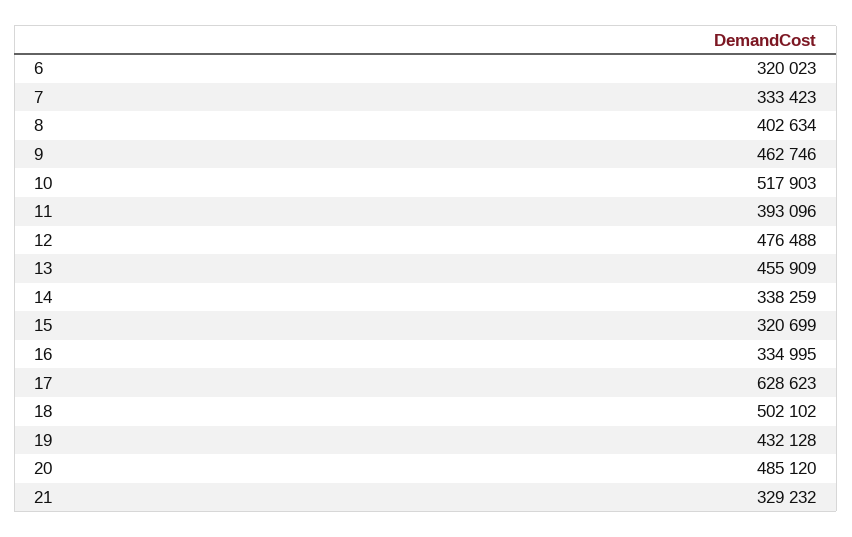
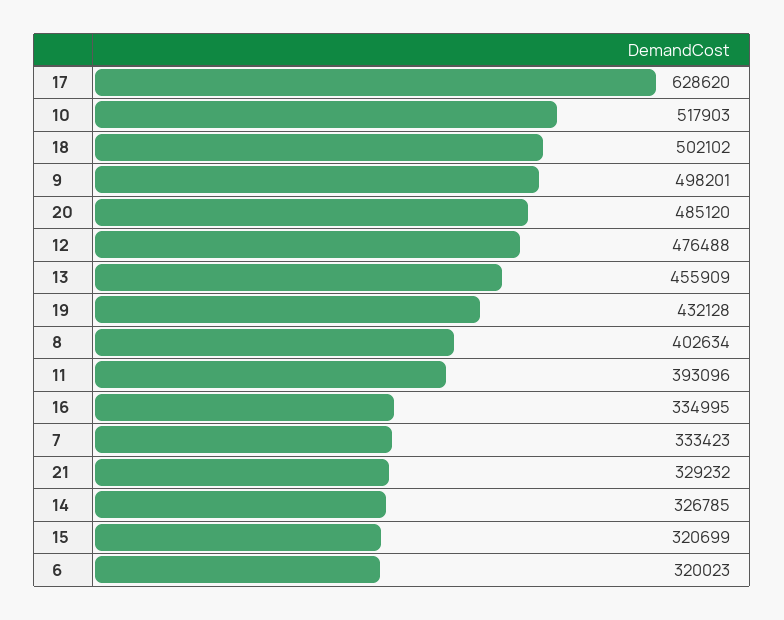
9: 462746 -> 498201
14: 338259 -> 326785
17: 628623 -> 628620

